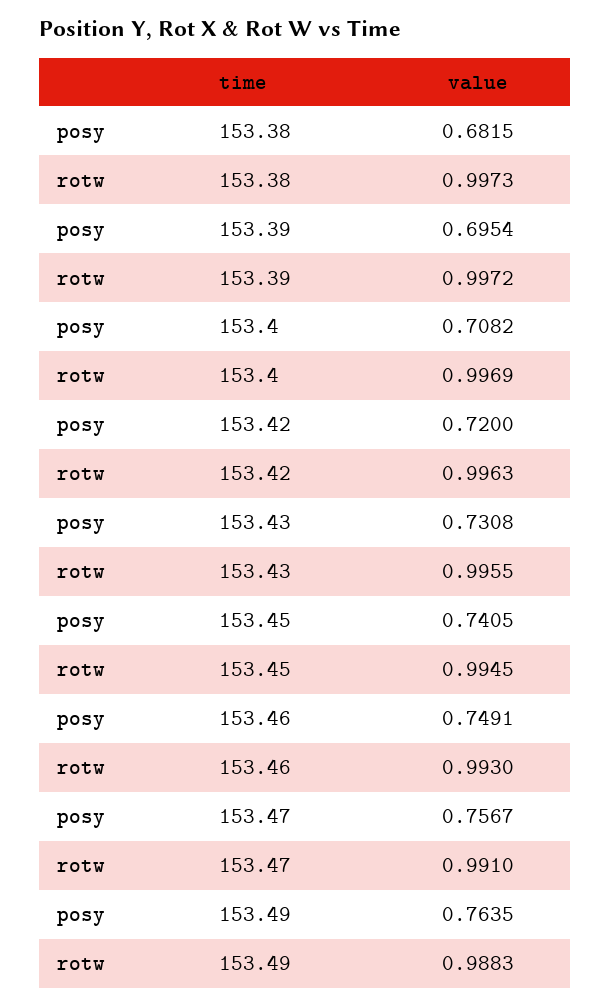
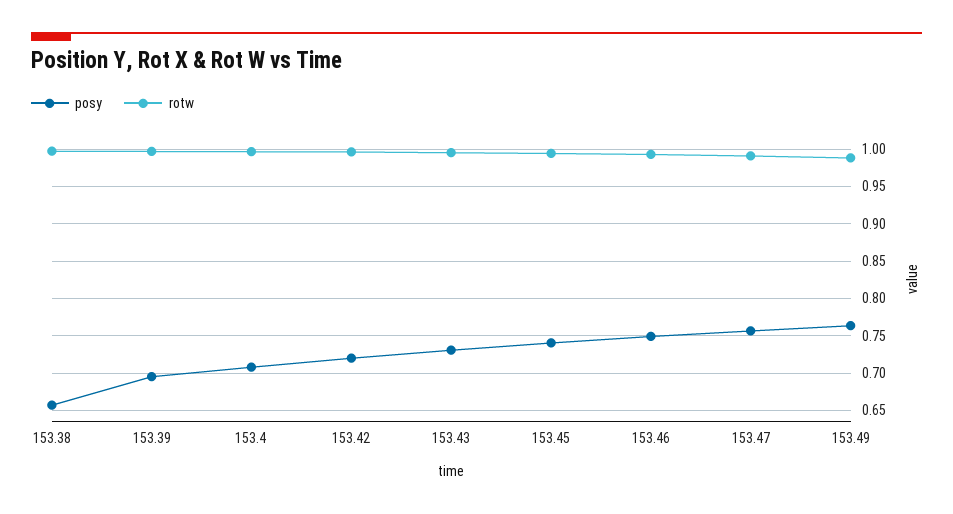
posy, 153.38: 0.6815 -> 0.66

